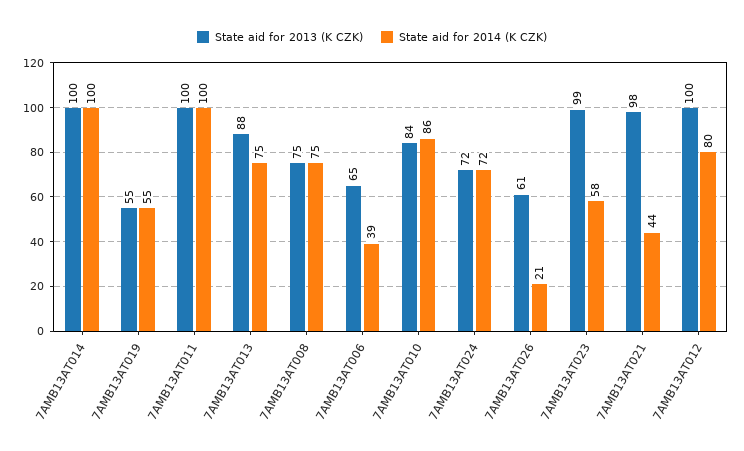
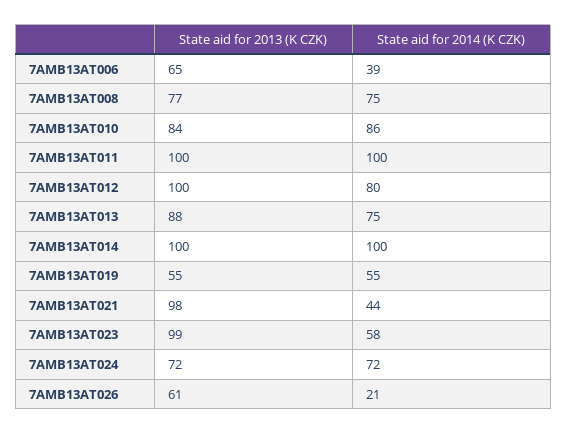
State aid for 2013 (K CZK), 7AMB13AT008: 75 -> 77

